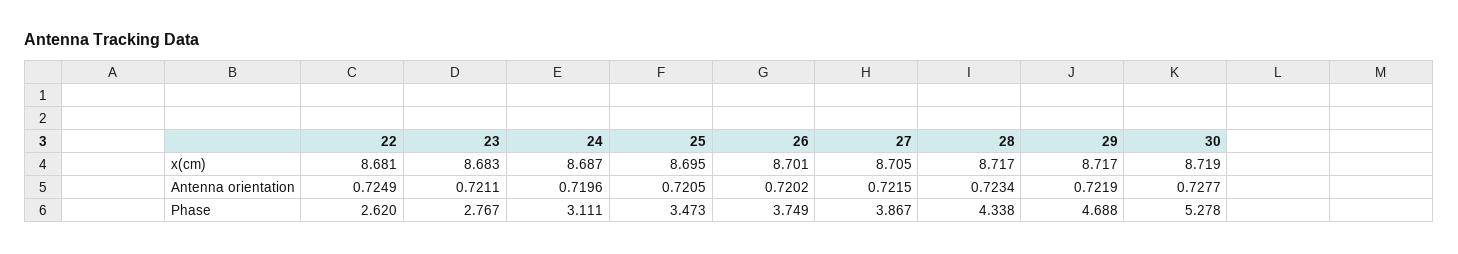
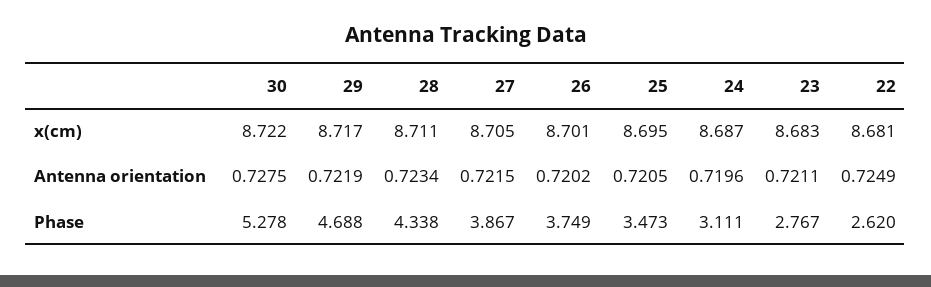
28, x(cm): 8.717 -> 8.711
30, x(cm): 8.719 -> 8.722
30, Antenna orientation: 0.7277 -> 0.7275

